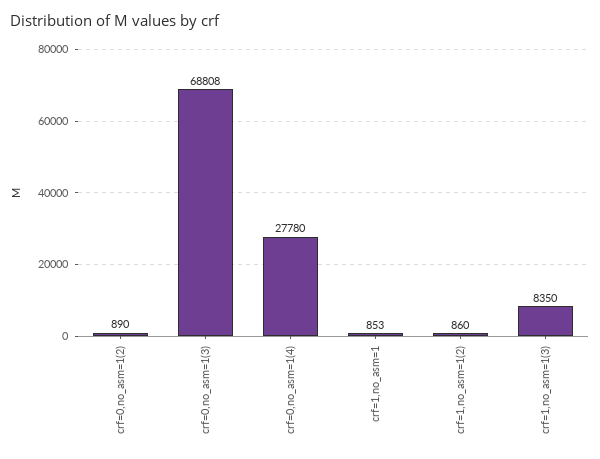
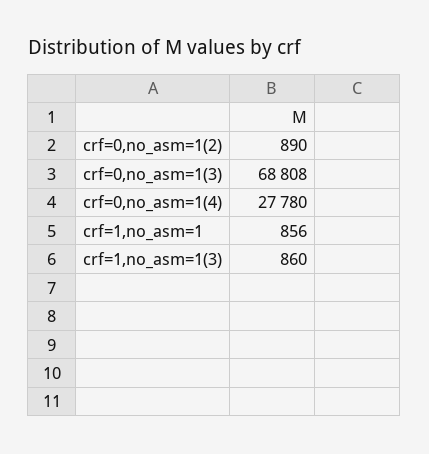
crf=1,no_asm=1: 853 -> 856
crf=1,no_asm=1(2): 860 -> none
crf=1,no_asm=1(3): 8350 -> 860

